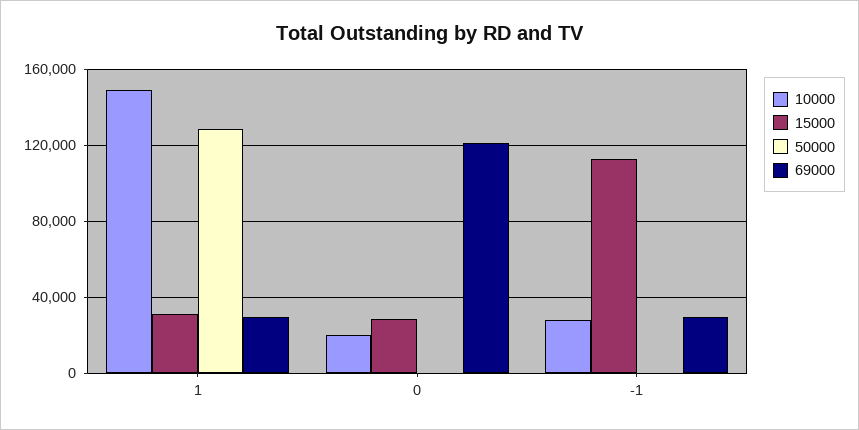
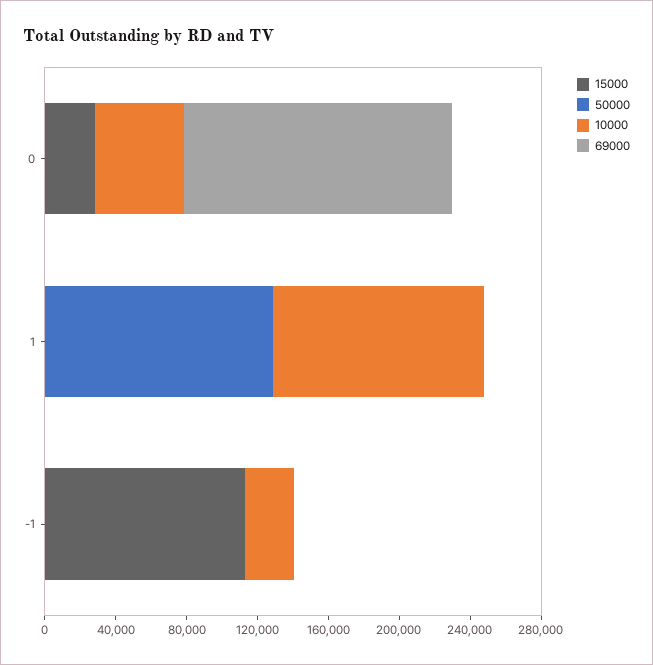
10000, 1: 150000 -> 120000
15000, 1: 30000 -> 0
69000, 1: 30000 -> 0
10000, 0: 20000 -> 50000
69000, 0: 120000 -> 150000
69000, -1: 30000 -> 0

